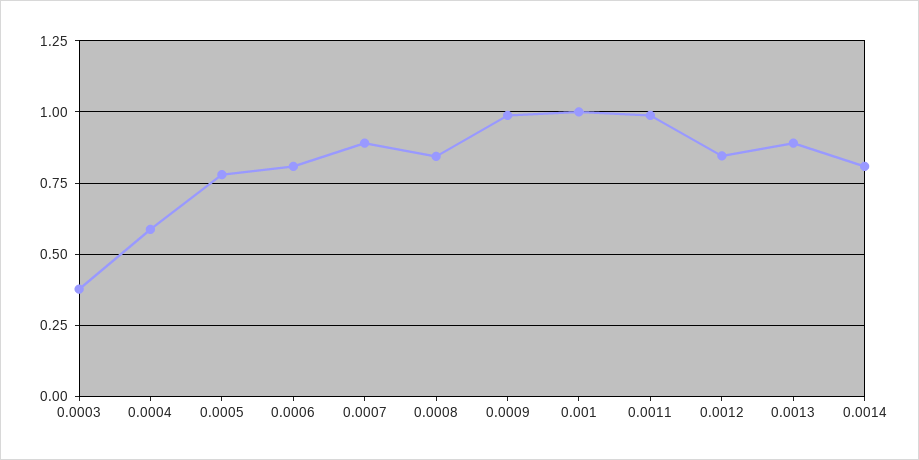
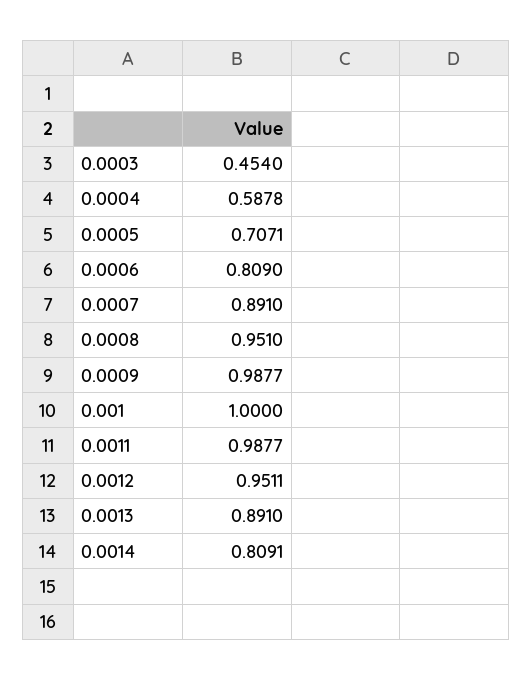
0.0003: 0.375 -> 0.454
0.0005: 0.775 -> 0.7071
0.0008: 0.85 -> 0.951
0.0012: 0.85 -> 0.9511

